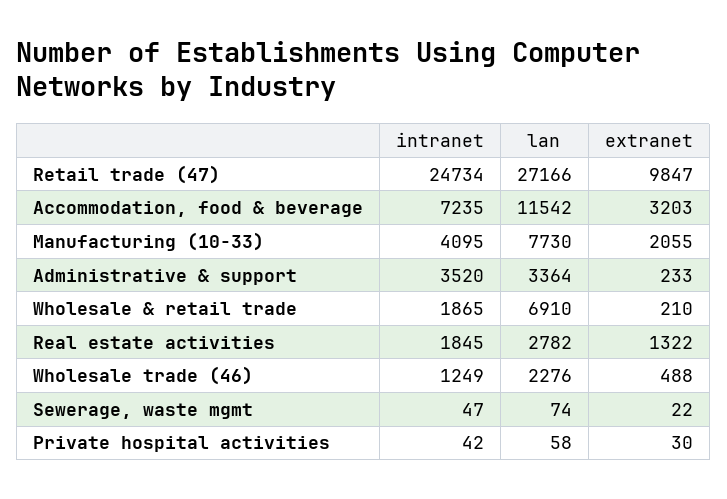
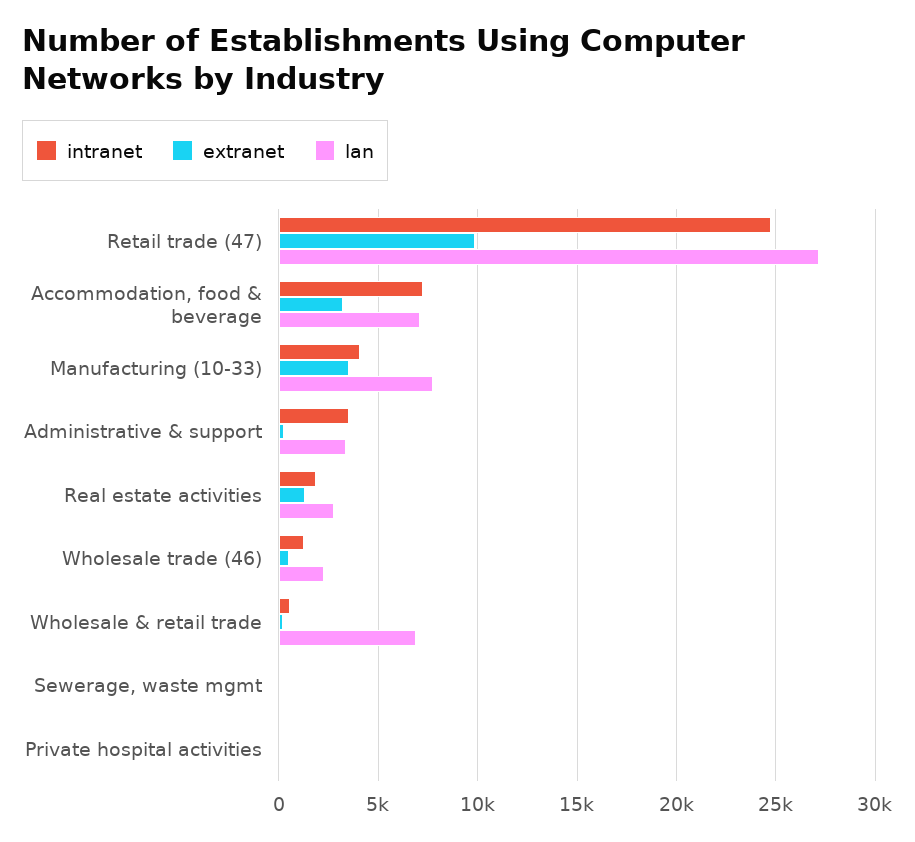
lan, Accommodation, food & beverage: 11542 -> 7000
extranet, Manufacturing (10-33): 2055 -> 3500
intranet, Wholesale & retail trade: 1865 -> 500

